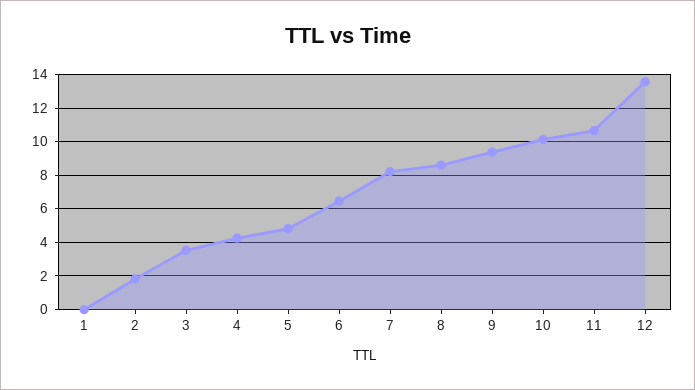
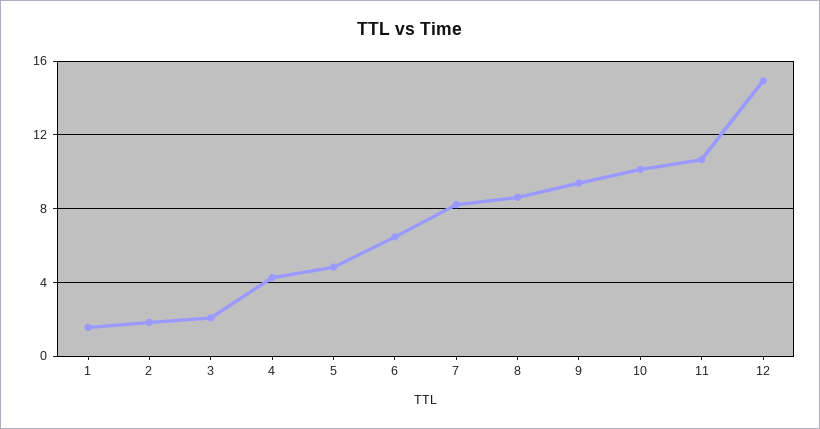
1: 0 -> 1.5
3: 3.5 -> 2
12: 13.5 -> 15

